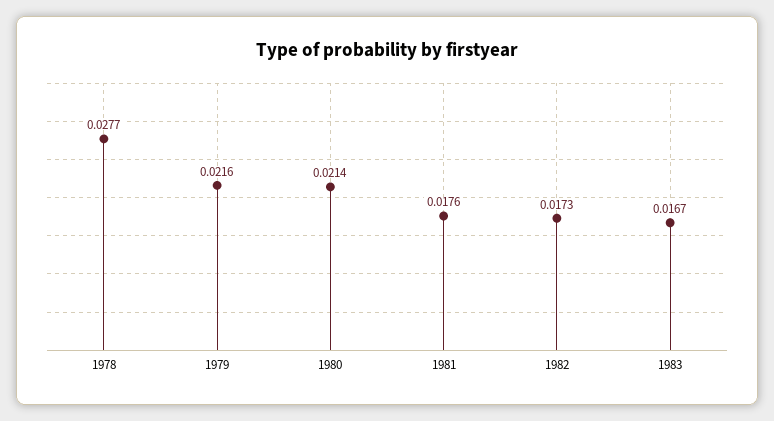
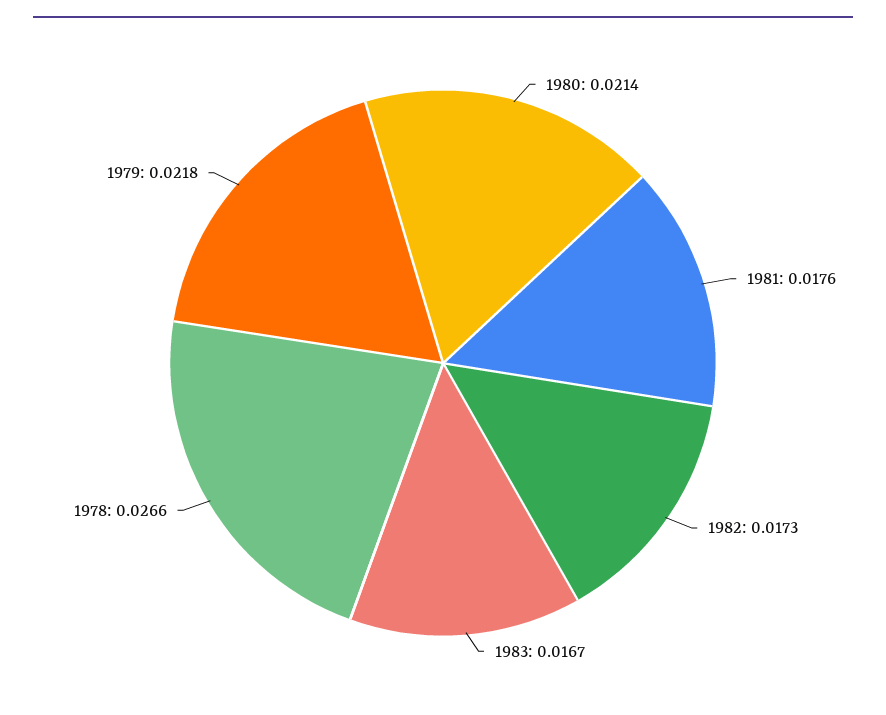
1978: 0.0277 -> 0.0266
1979: 0.0216 -> 0.0218

